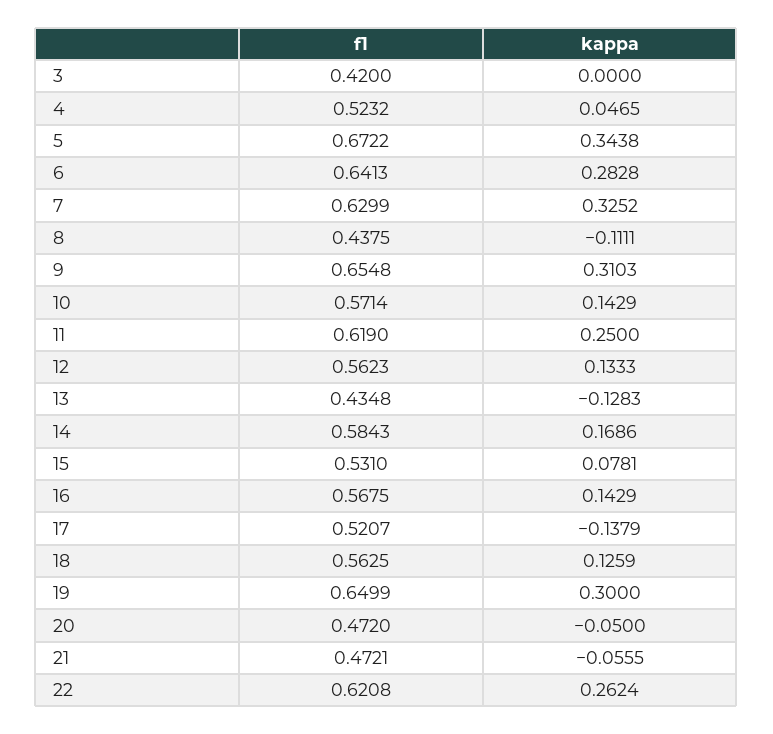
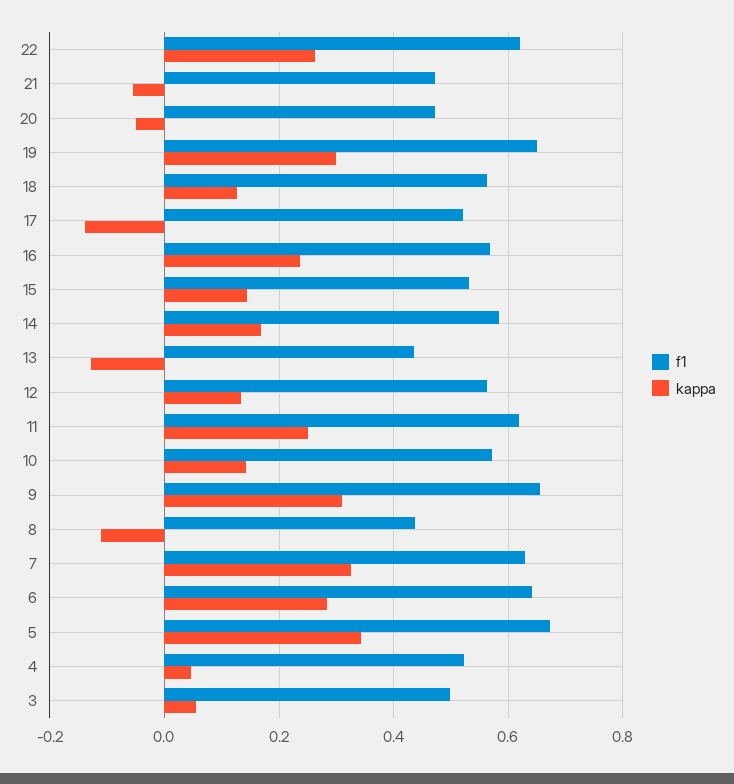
f1, 3: 0.42 -> 0.5
kappa, 3: 0 -> 0.06
kappa, 15: 0.0781 -> 0.14
kappa, 16: 0.1429 -> 0.24

